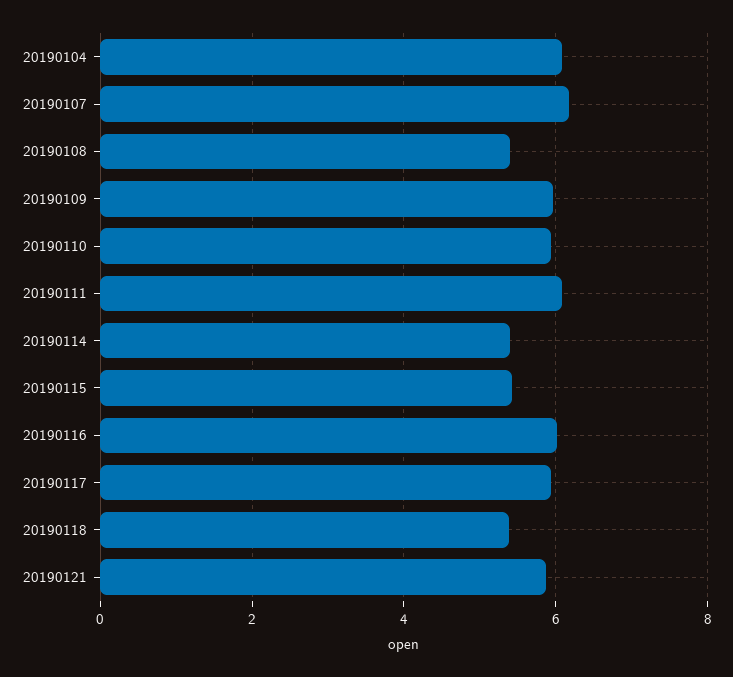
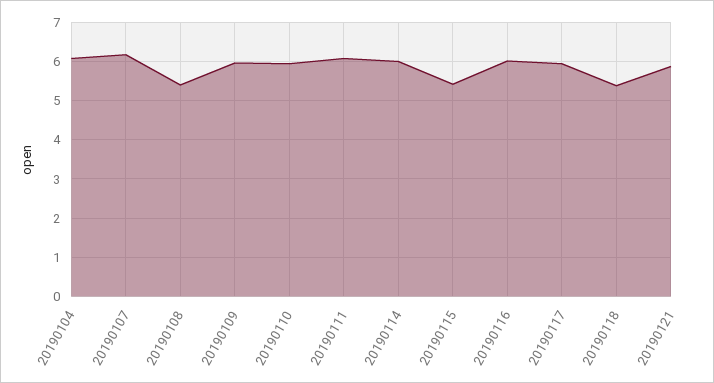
20190114: 5.4 -> 6

